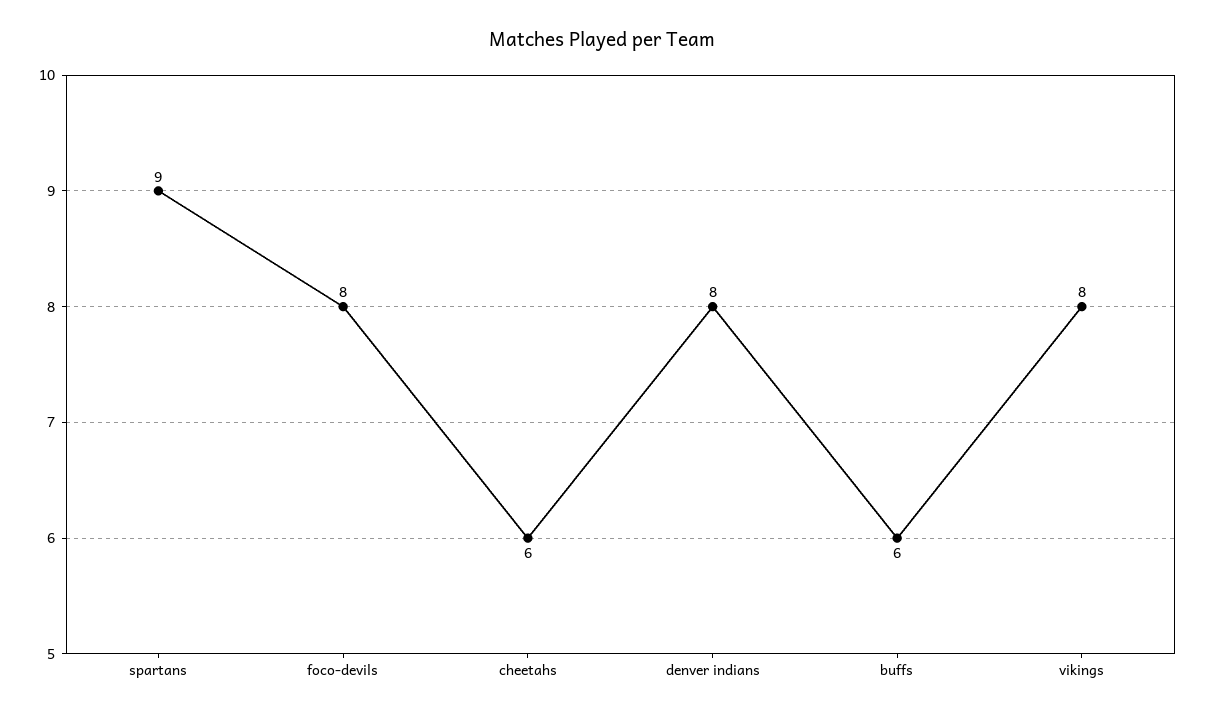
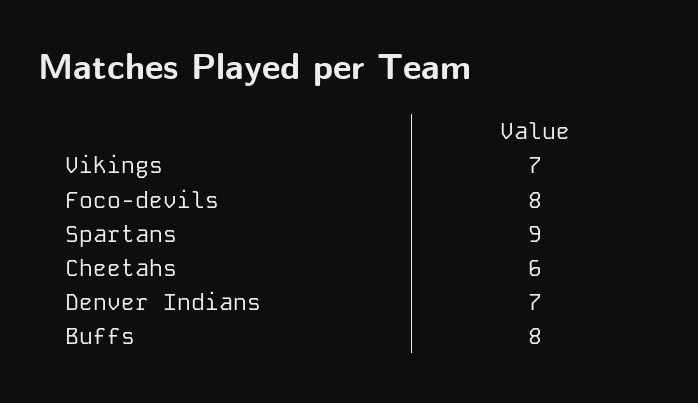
denver indians: 8 -> 7
buffs: 6 -> 8
vikings: 8 -> 7

